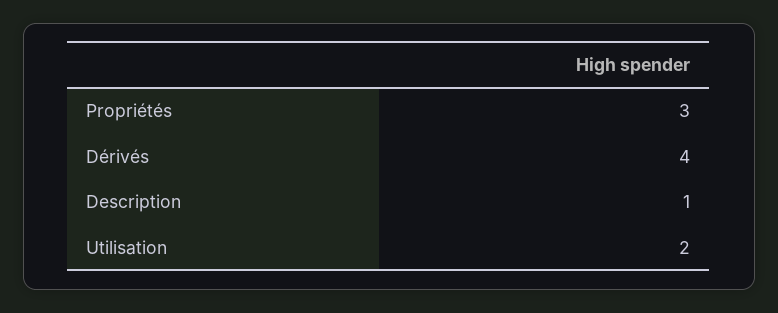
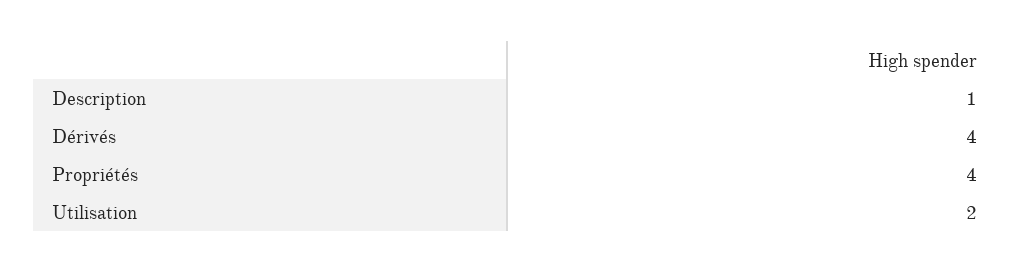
Propriétés: 3 -> 4

